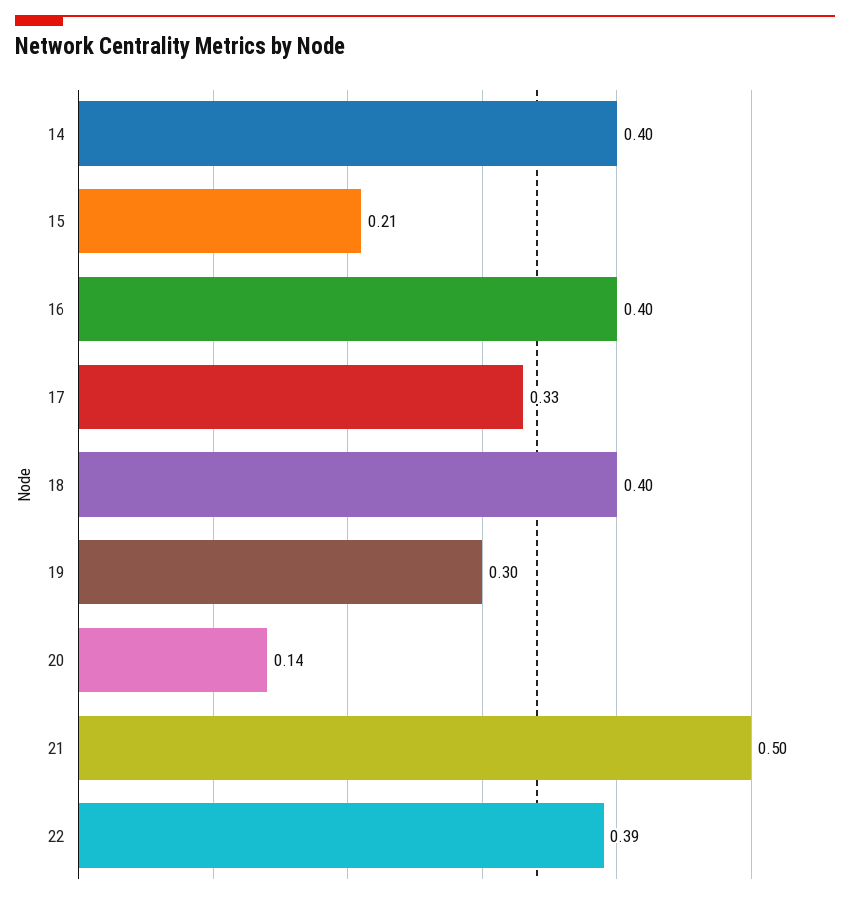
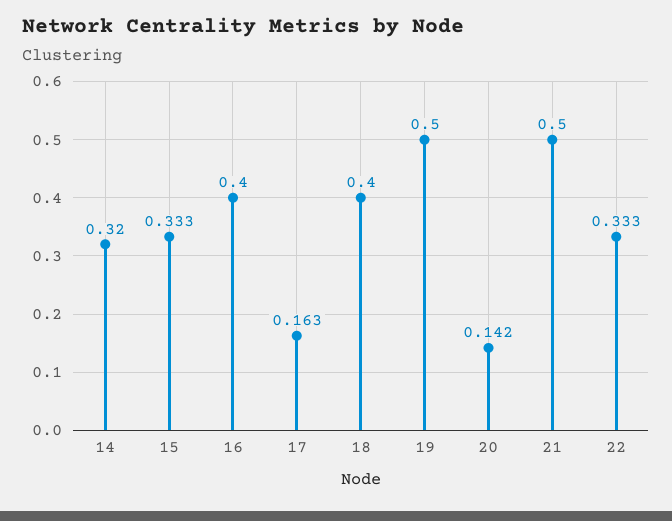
14: 0.4 -> 0.32
15: 0.21 -> 0.333
17: 0.33 -> 0.163
19: 0.3 -> 0.5
22: 0.39 -> 0.333

